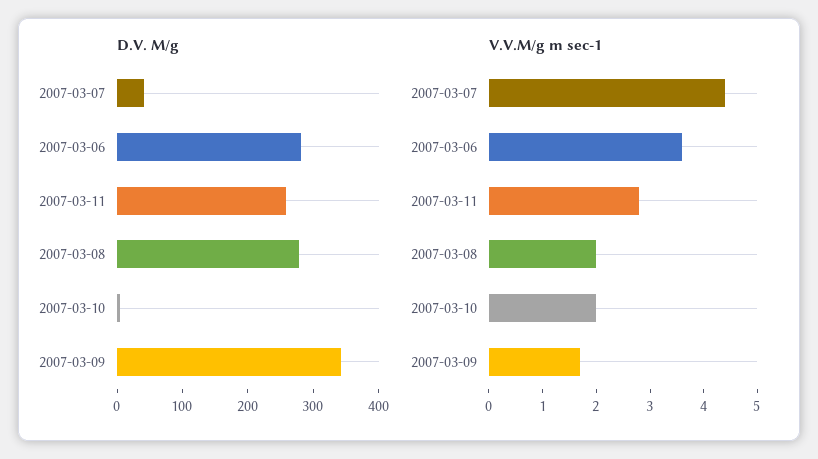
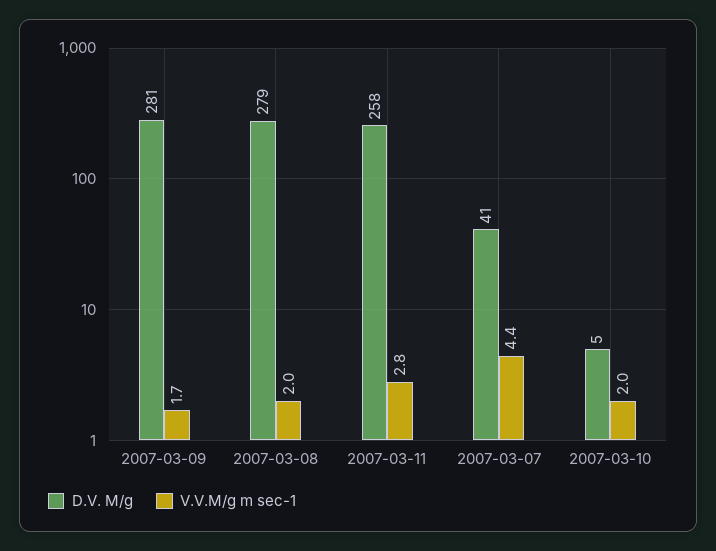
D.V. M/g, 2007-03-06: 280 -> none
D.V. M/g, 2007-03-09: 340 -> 281
V.V.M/g m sec-1, 2007-03-06: 3.5 -> none

